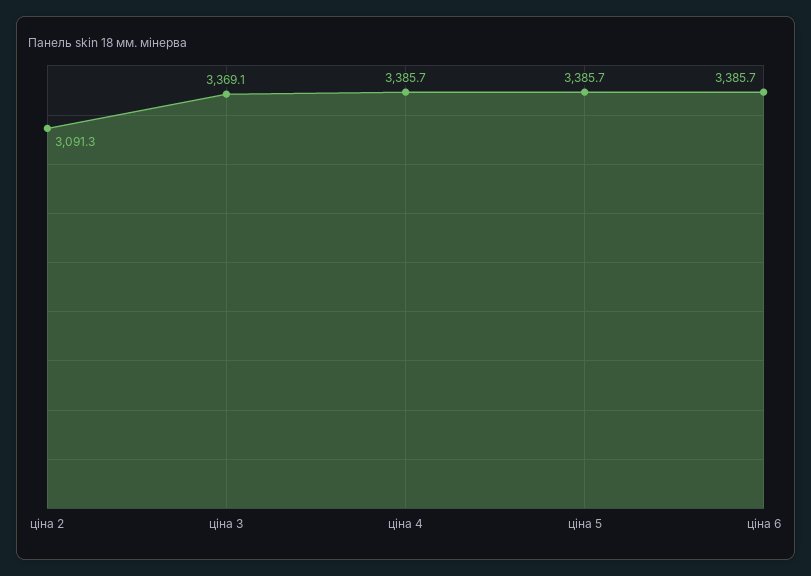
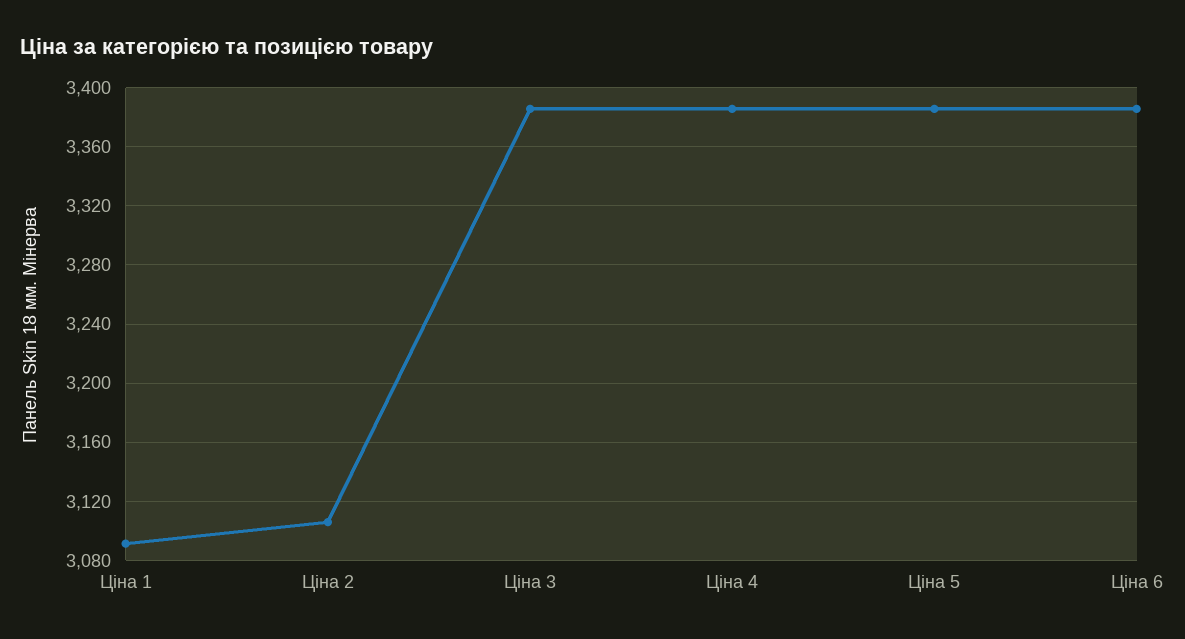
ціна 2: 3091.3 -> 3105
ціна 3: 3369.1 -> 3385
Ціна 1: none -> 3090

